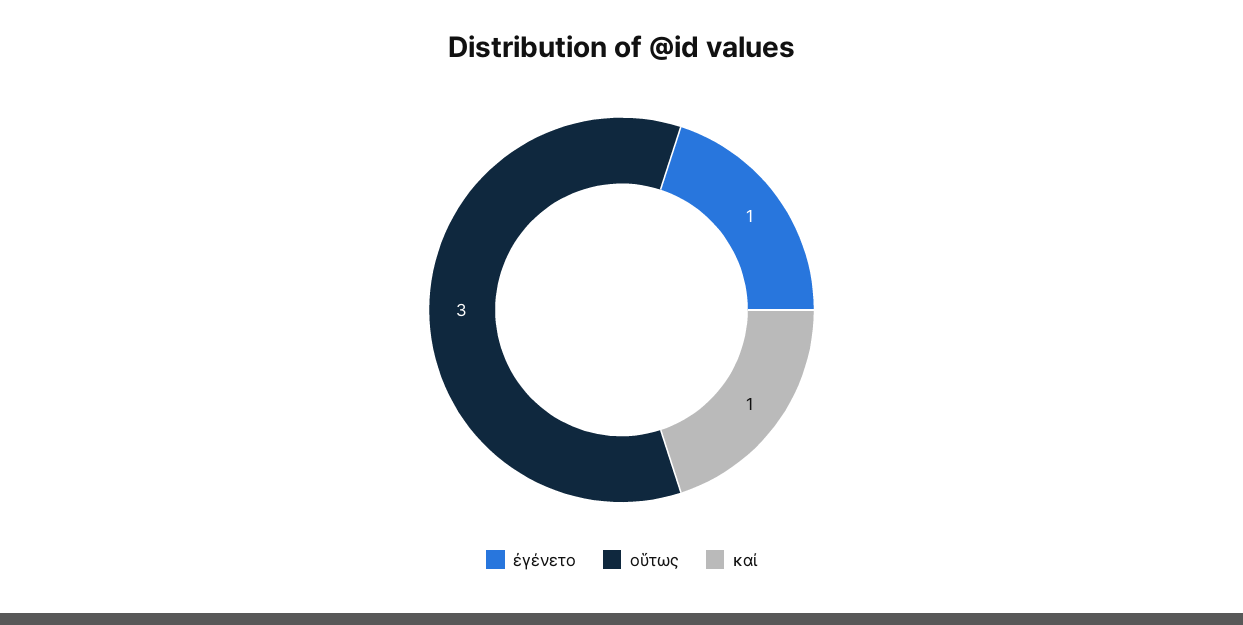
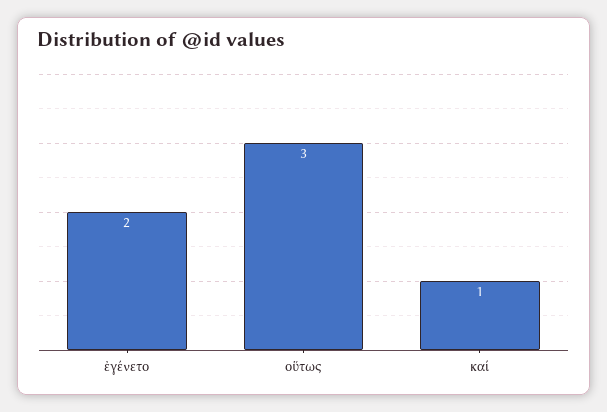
ἐγένετο: 1 -> 2

